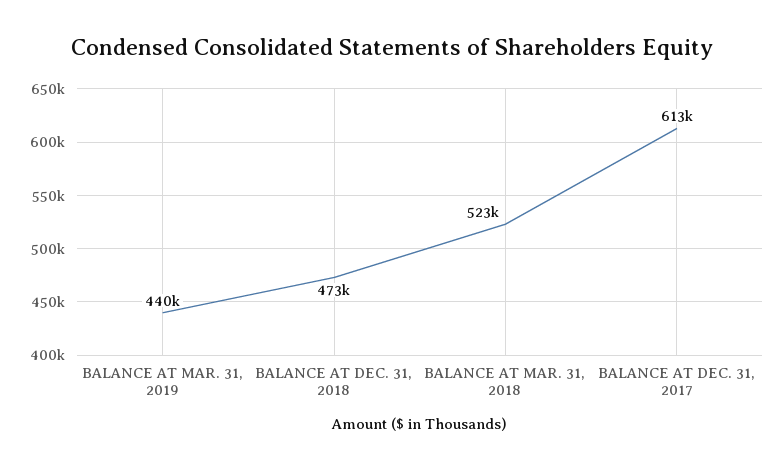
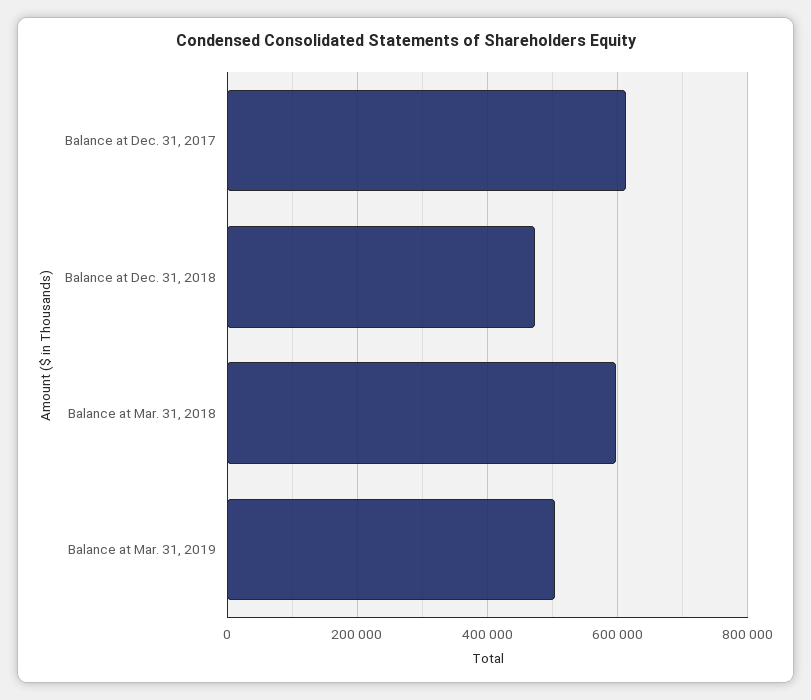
BALANCE AT MAR. 31, 2019: 440000 -> 500000
BALANCE AT MAR. 31, 2018: 523000 -> 600000

